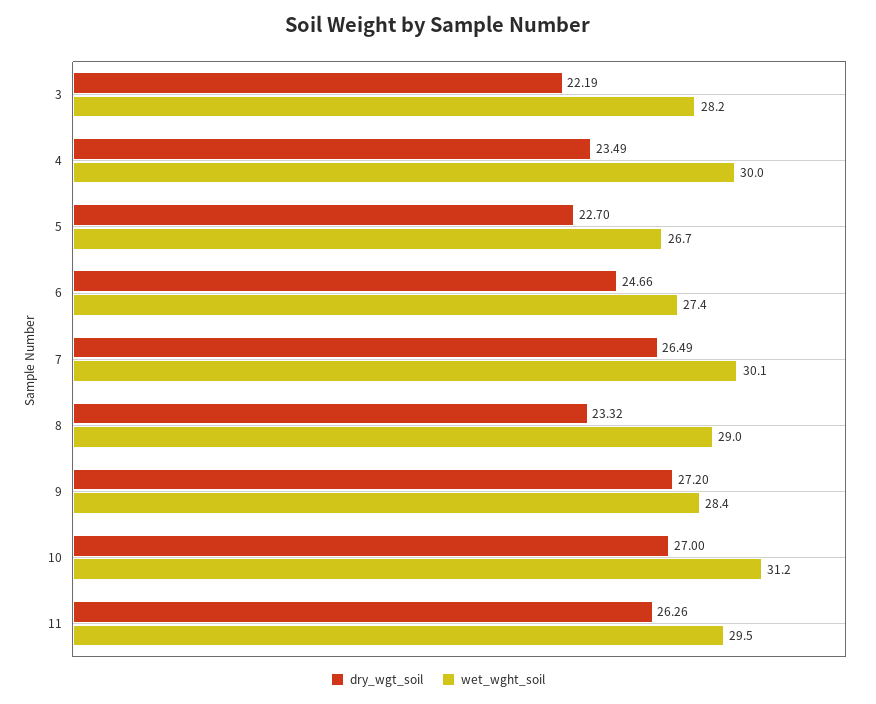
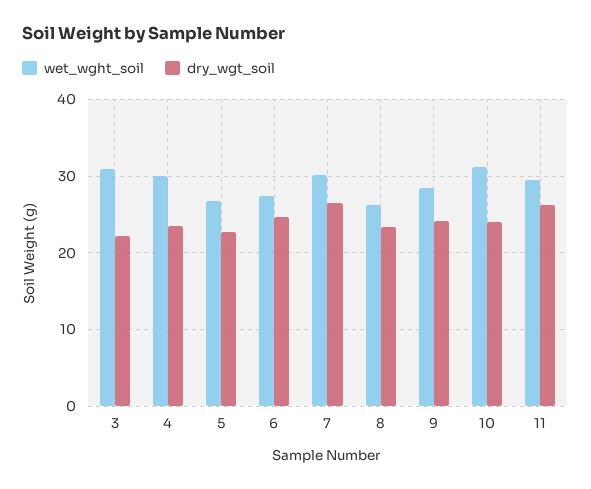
wet_wght_soil, 3: 28.2 -> 31
wet_wght_soil, 8: 29 -> 26
dry_wgt_soil, 9: 27.2 -> 24
dry_wgt_soil, 10: 27 -> 24

